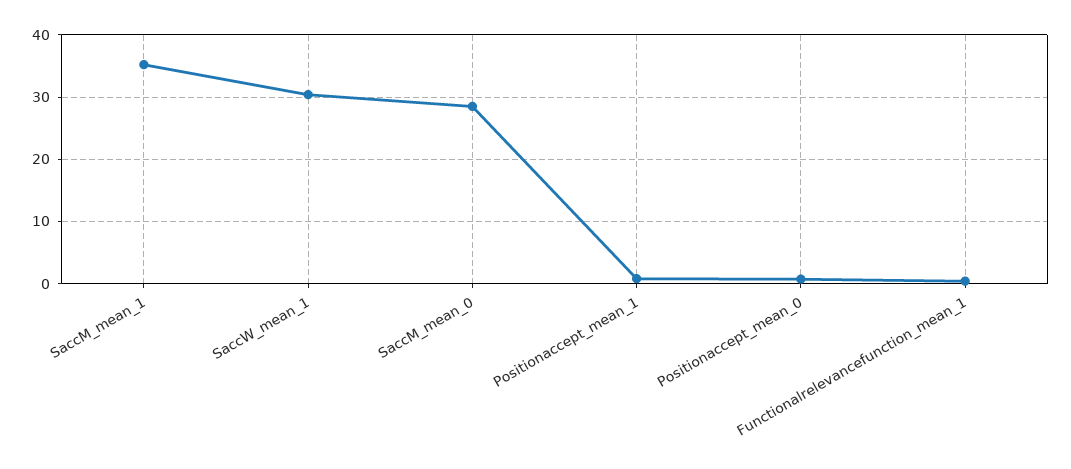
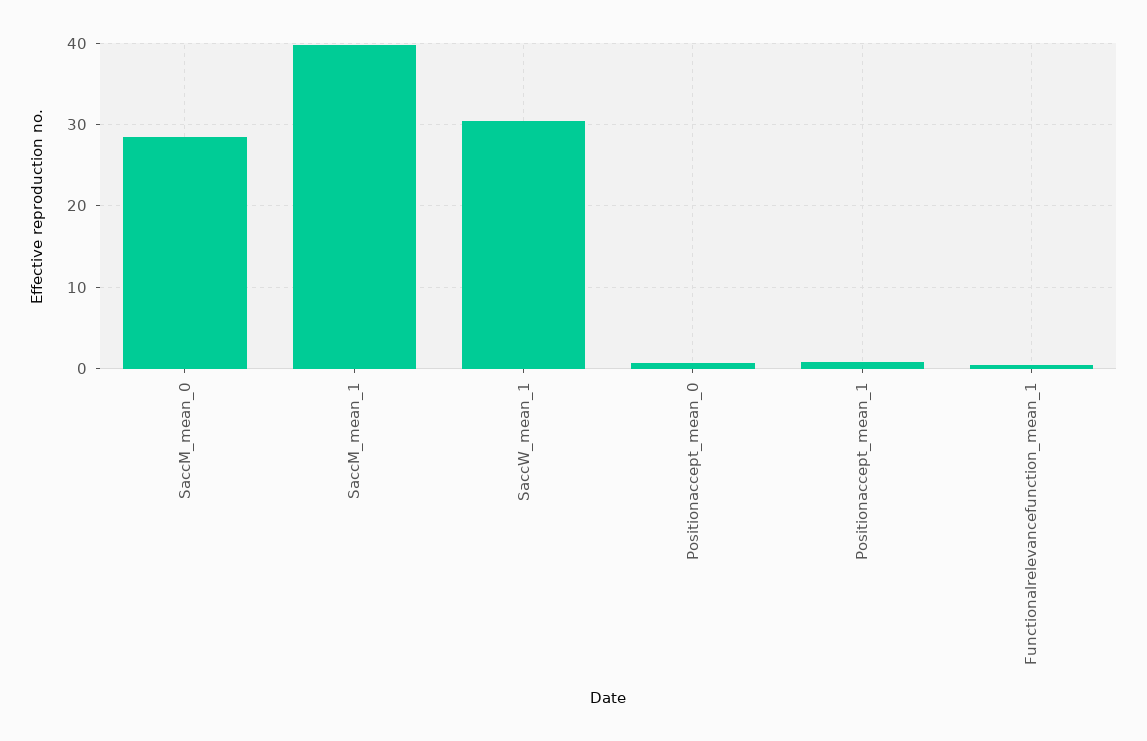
SaccM_mean_1: 35 -> 40

